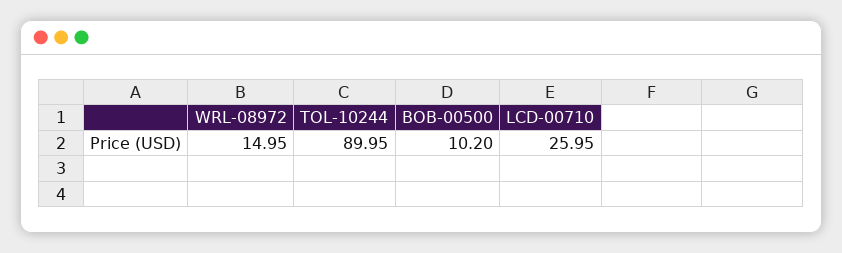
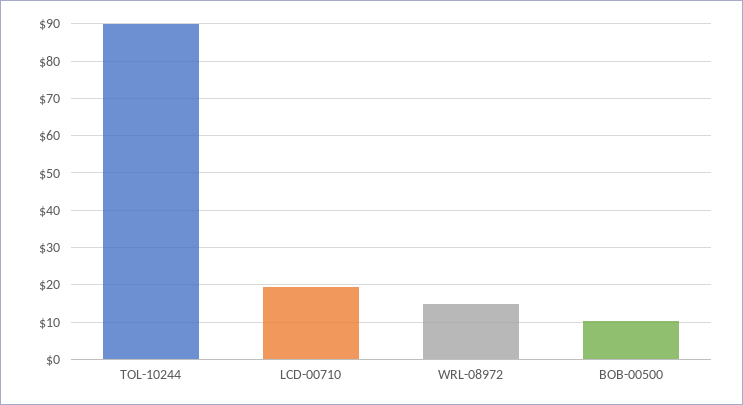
LCD-00710: 25.95 -> 20

